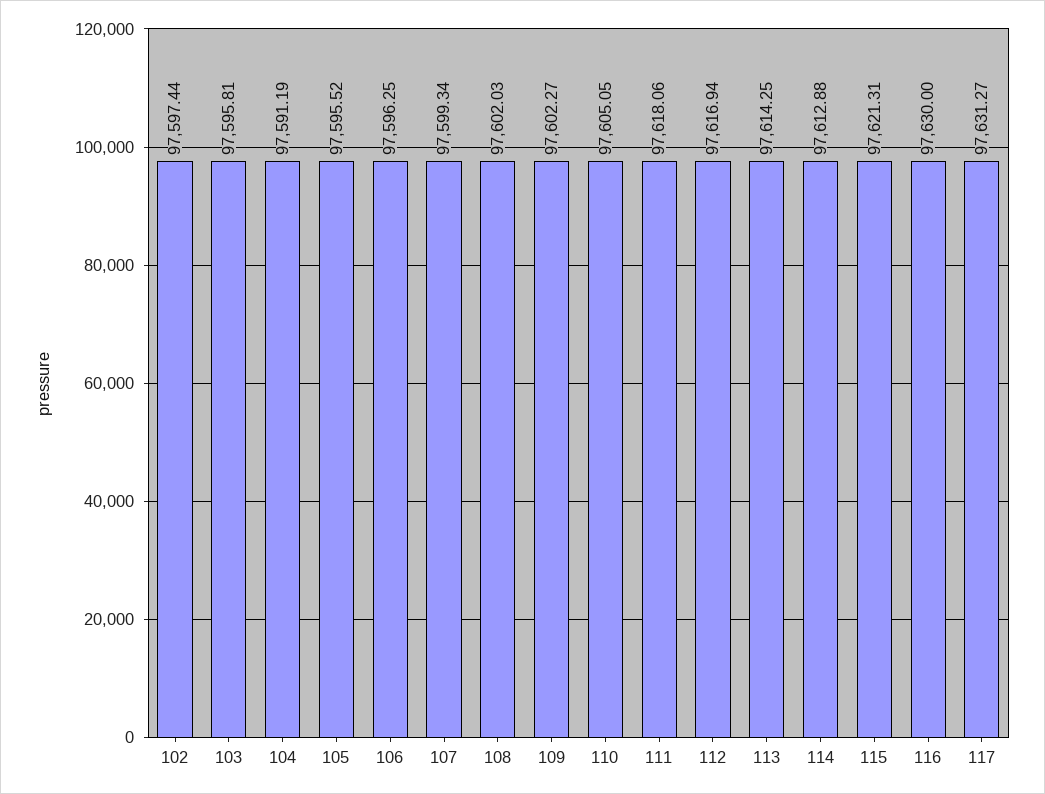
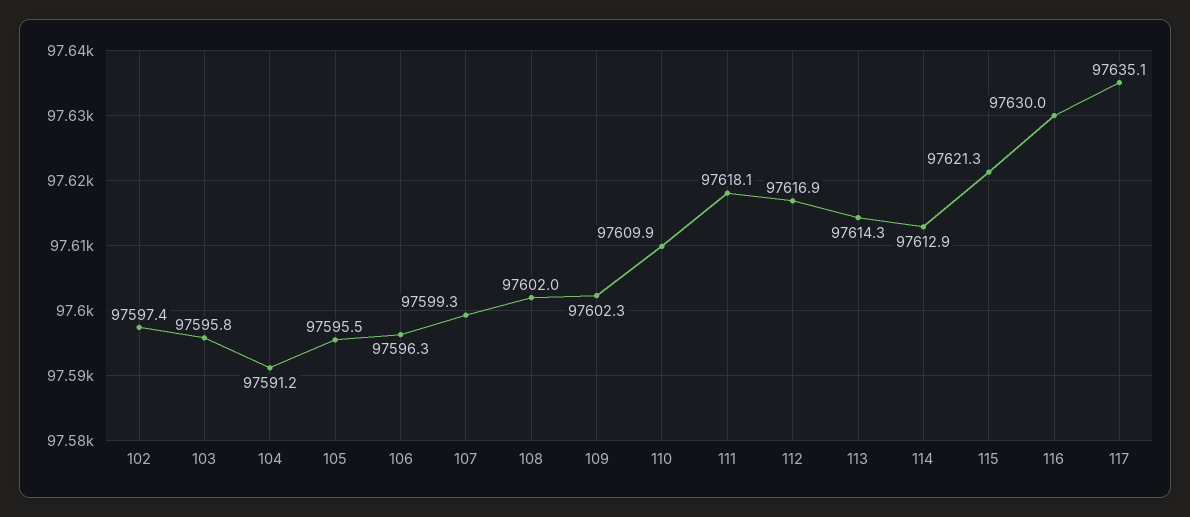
110: 97605.05 -> 97609.9
117: 97631.27 -> 97635.1

